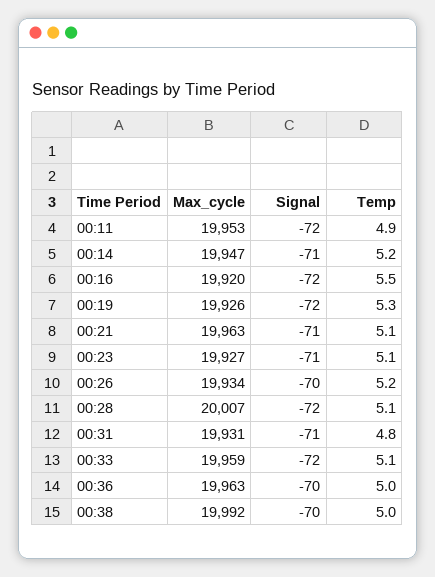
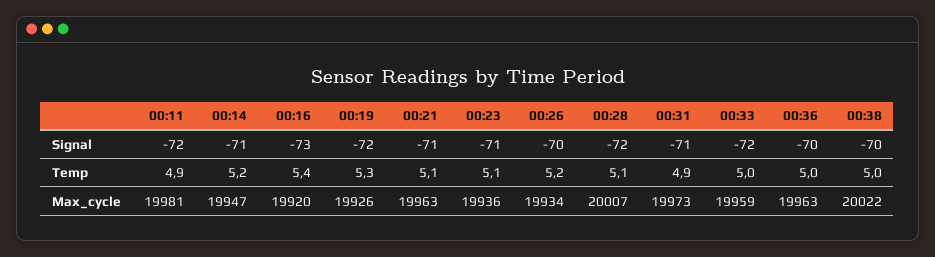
Max_cycle, 00:11: 19953 -> 19981
Signal, 00:16: -72 -> -73
Temp, 00:16: 5.5 -> 5.4
Max_cycle, 00:23: 19927 -> 19936
Max_cycle, 00:31: 19931 -> 19973
Temp, 00:31: 4.8 -> 4.9
Temp, 00:33: 5.1 -> 5
Max_cycle, 00:38: 19992 -> 20022

